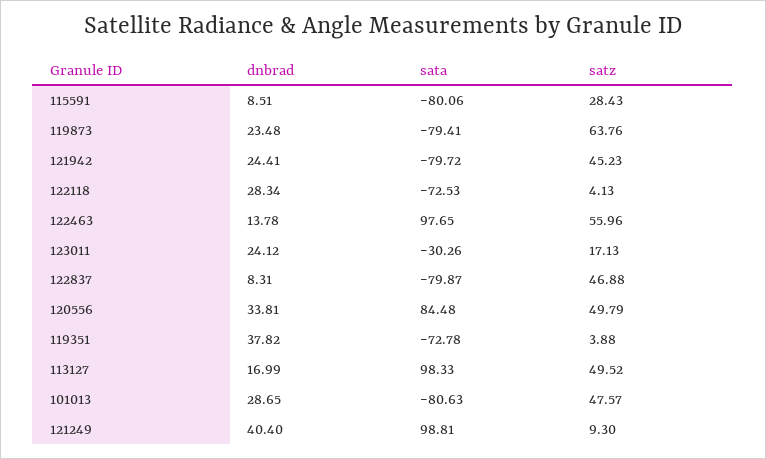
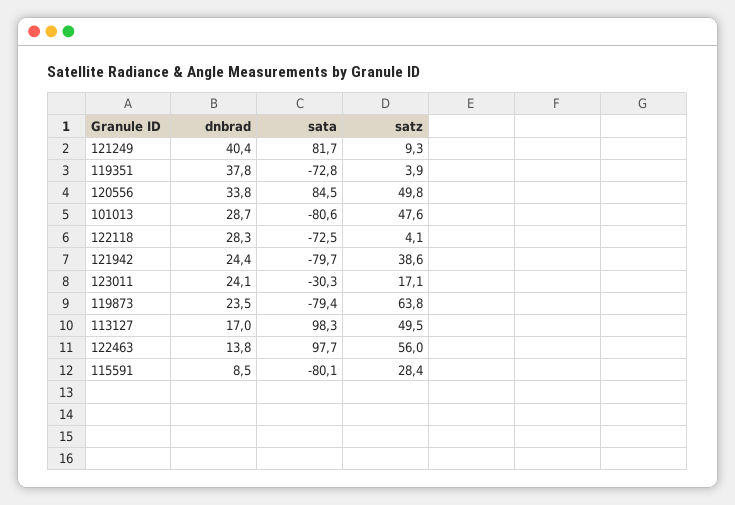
satz, 121942: 45.23 -> 38.6
dnbrad, 122837: 8.31 -> none
sata, 122837: -79.87 -> none
satz, 122837: 46.88 -> none
sata, 121249: 98.81 -> 81.7

